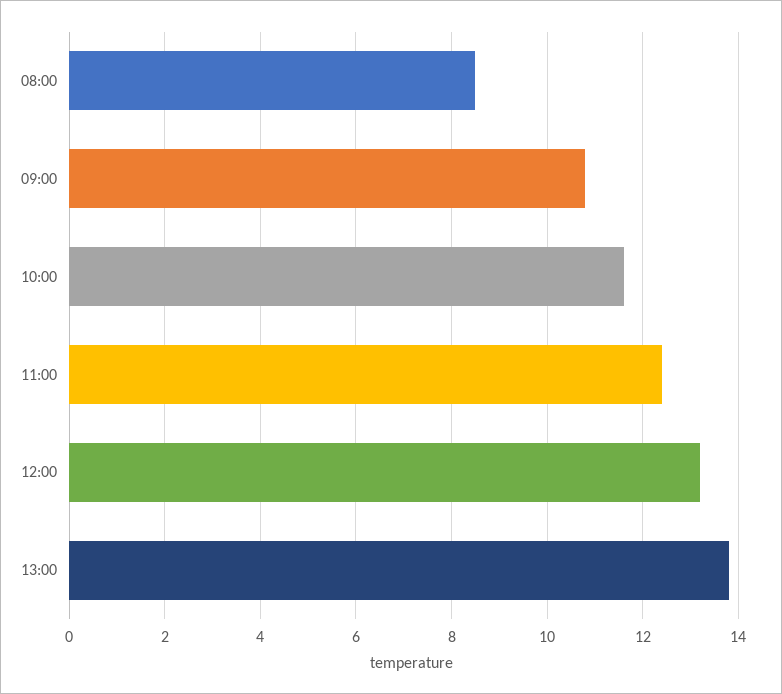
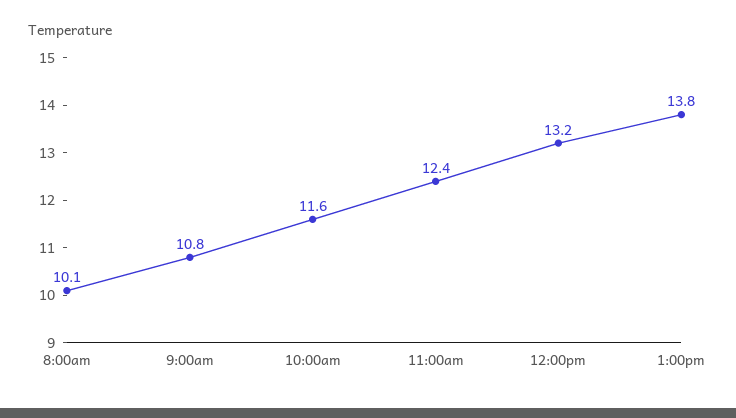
08:00: 8.5 -> 10.1

